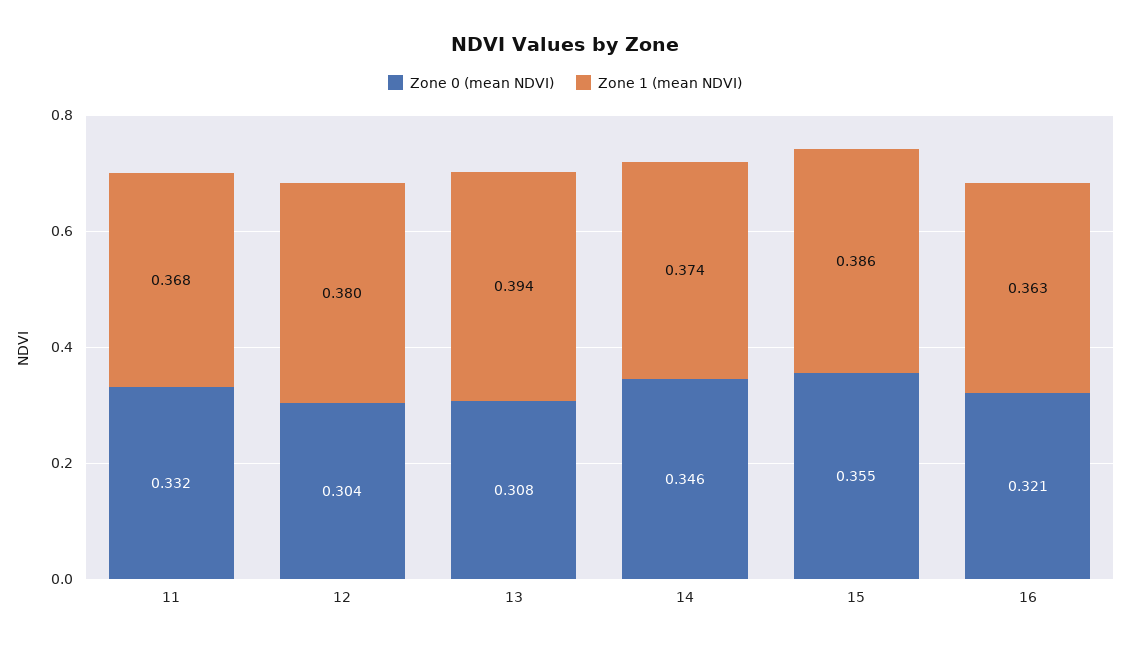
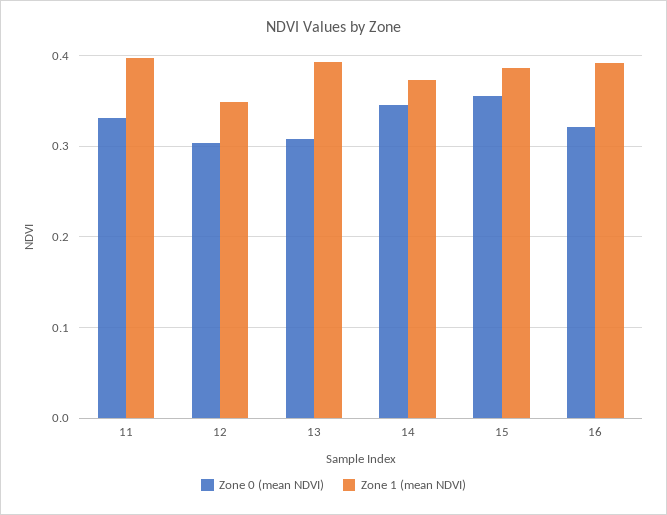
Zone 1 (mean NDVI), 11: 0.368 -> 0.4
Zone 1 (mean NDVI), 12: 0.38 -> 0.35
Zone 1 (mean NDVI), 16: 0.363 -> 0.39

